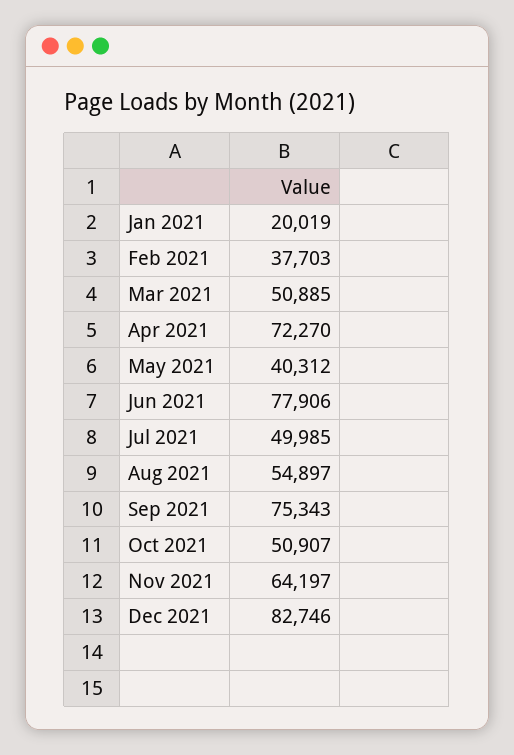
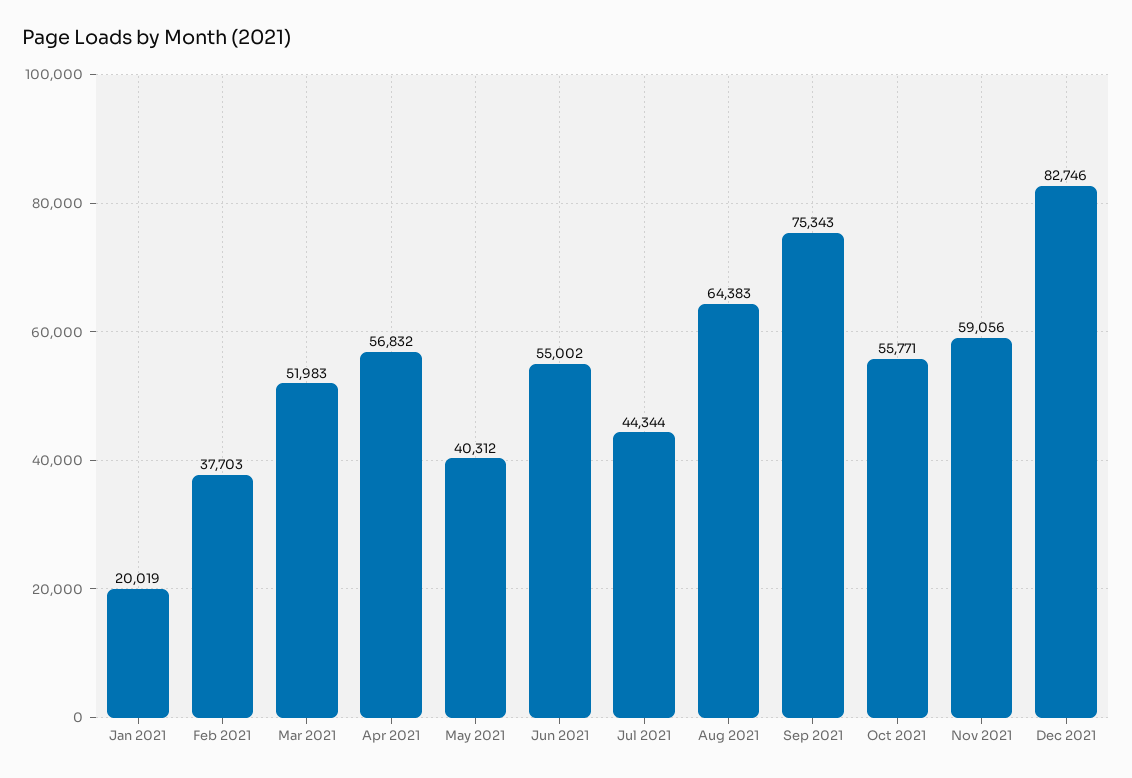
Mar 2021: 50885 -> 51983
Apr 2021: 72270 -> 56832
Jun 2021: 77906 -> 55002
Jul 2021: 49985 -> 44344
Aug 2021: 54897 -> 64383
Oct 2021: 50907 -> 55771
Nov 2021: 64197 -> 59056

